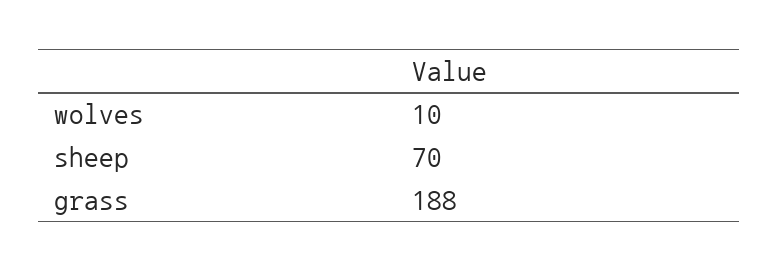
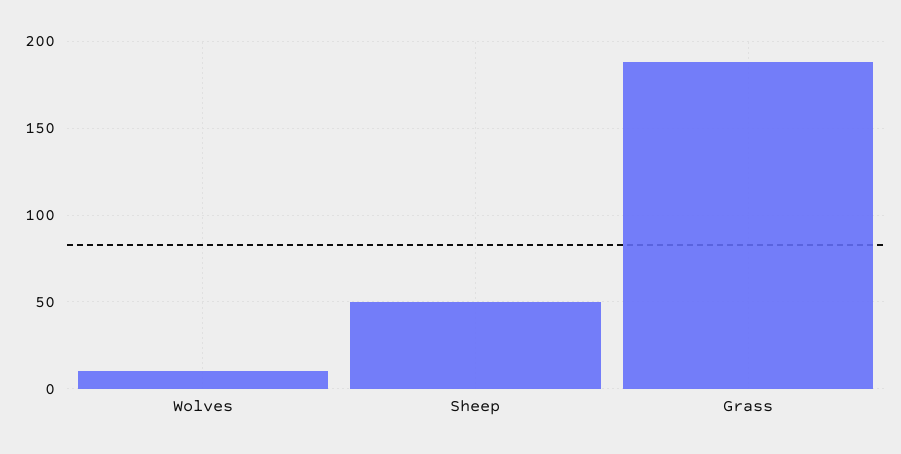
sheep: 70 -> 50

